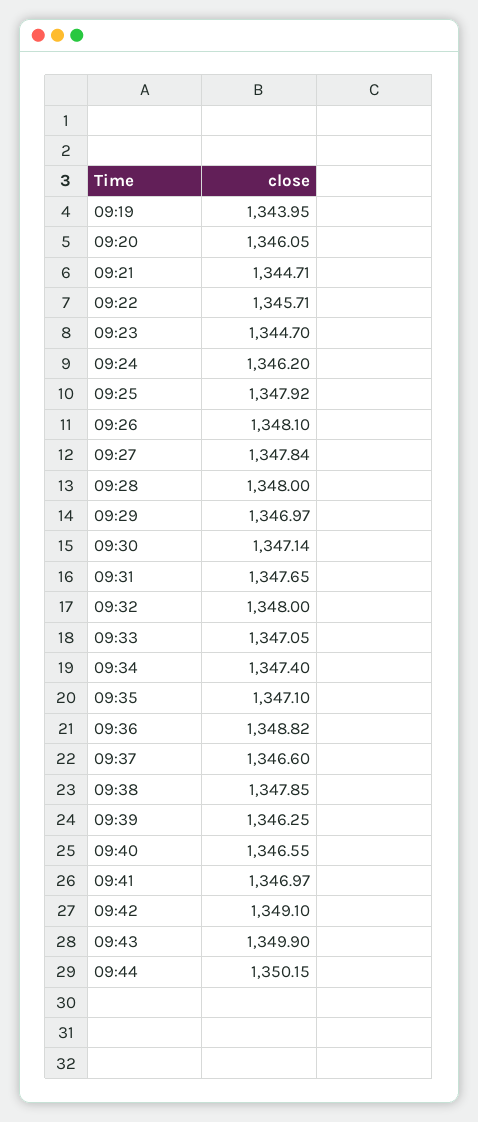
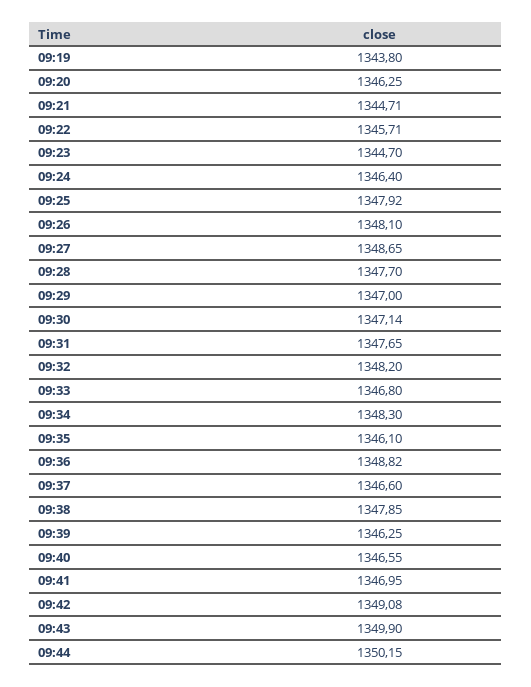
09:19: 1343.95 -> 1343.8
09:20: 1346.05 -> 1346.25
09:24: 1346.2 -> 1346.4
09:27: 1347.84 -> 1348.65
09:28: 1348 -> 1347.7
09:29: 1346.97 -> 1347
09:32: 1348 -> 1348.2
09:33: 1347.05 -> 1346.8
09:34: 1347.4 -> 1348.3
09:35: 1347.1 -> 1346.1
09:41: 1346.97 -> 1346.95
09:42: 1349.1 -> 1349.08

